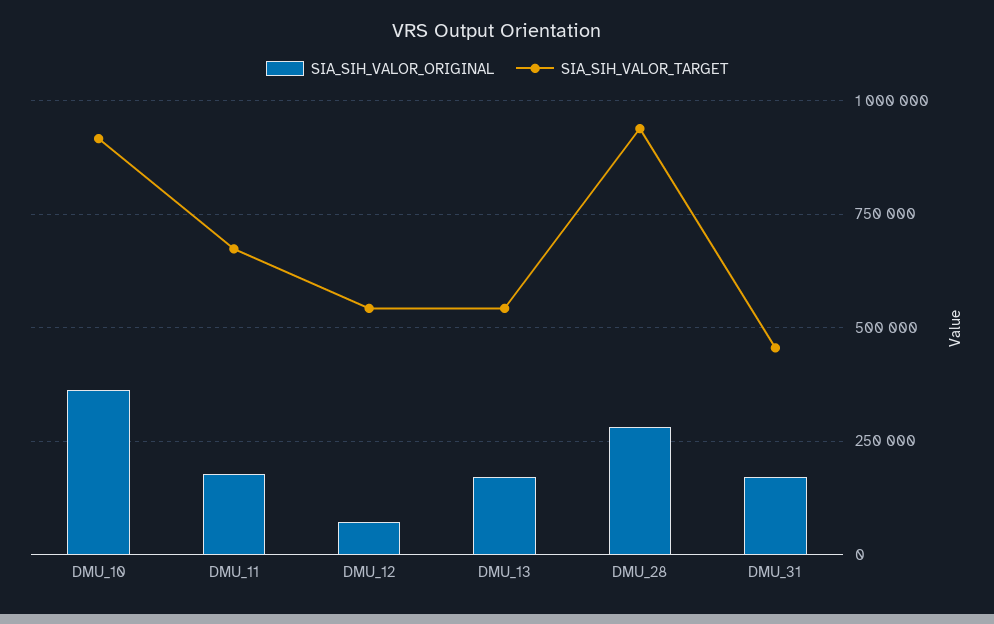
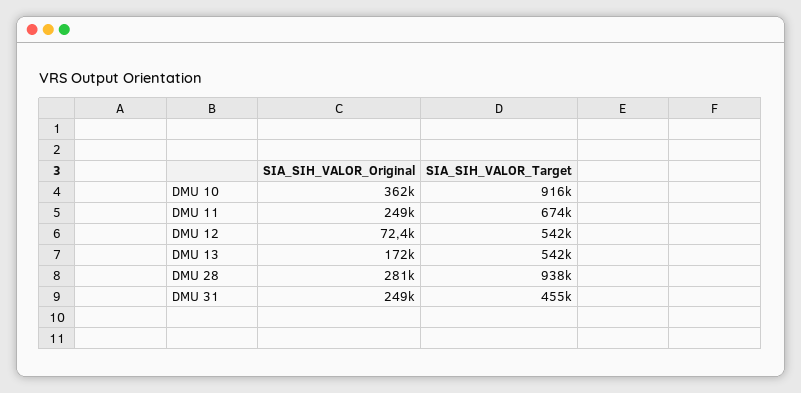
SIA_SIH_VALOR_ORIGINAL, DMU_11: 175000 -> 249000
SIA_SIH_VALOR_ORIGINAL, DMU_31: 175000 -> 249000

